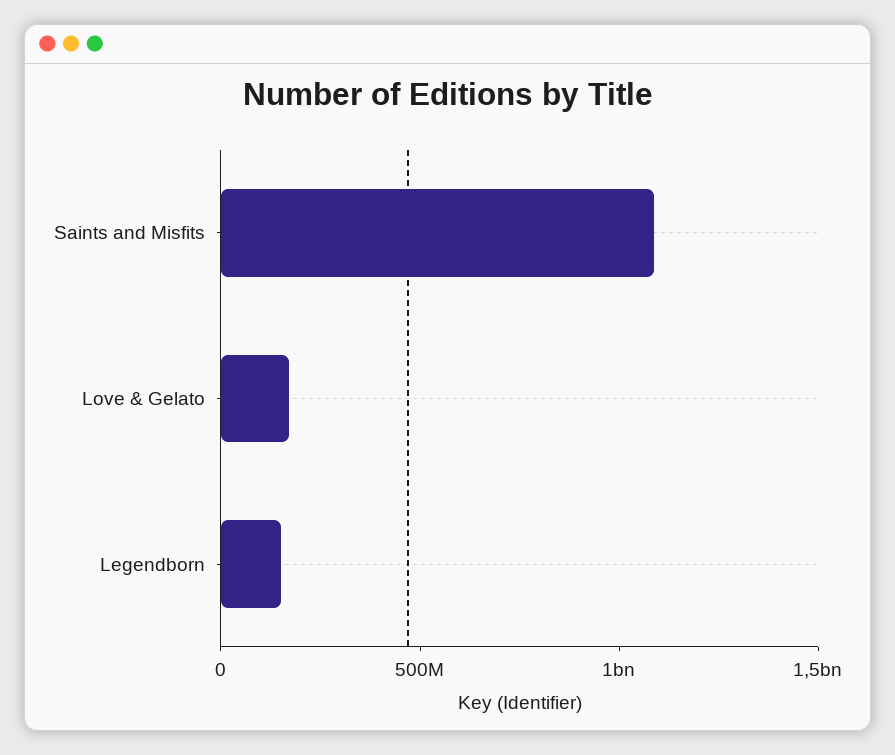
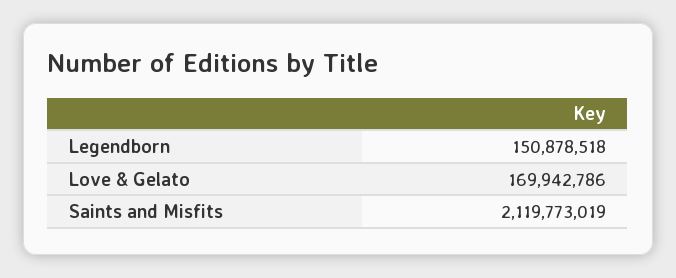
Saints and Misfits: 1100000000 -> 2119773019

